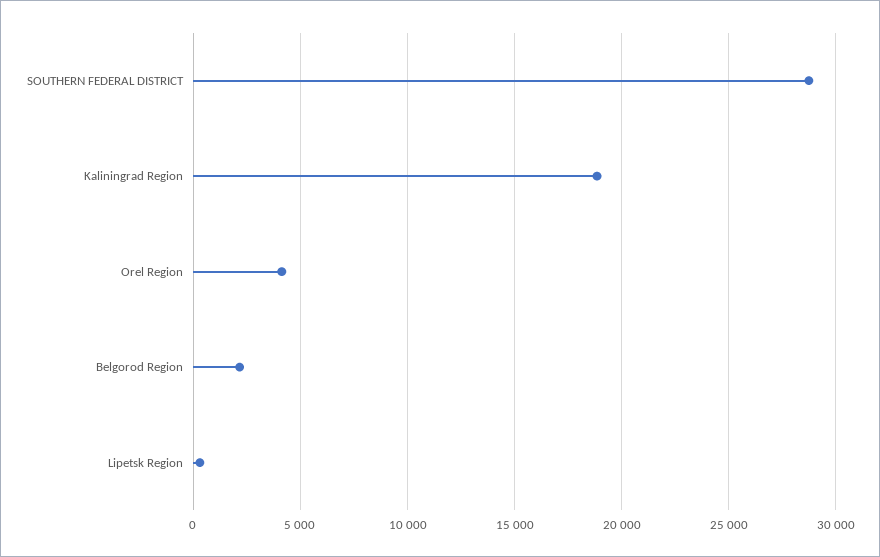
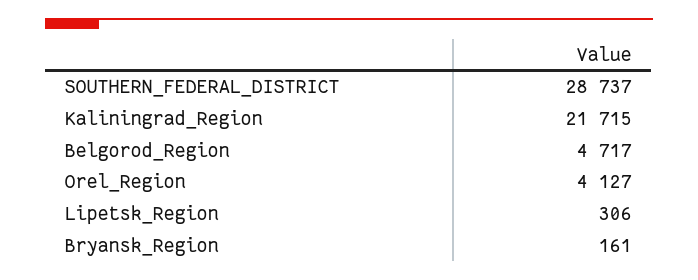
Kaliningrad Region: 19000 -> 21715
Belgorod Region: 2000 -> 4717
Bryansk_Region: none -> 161

